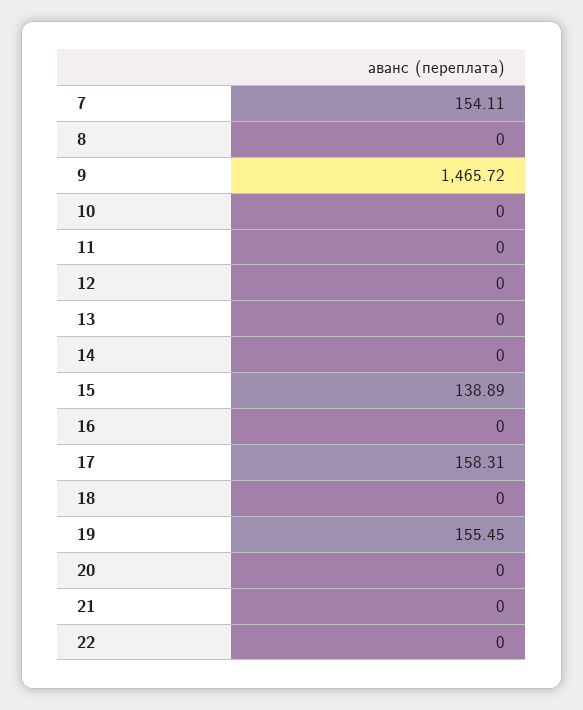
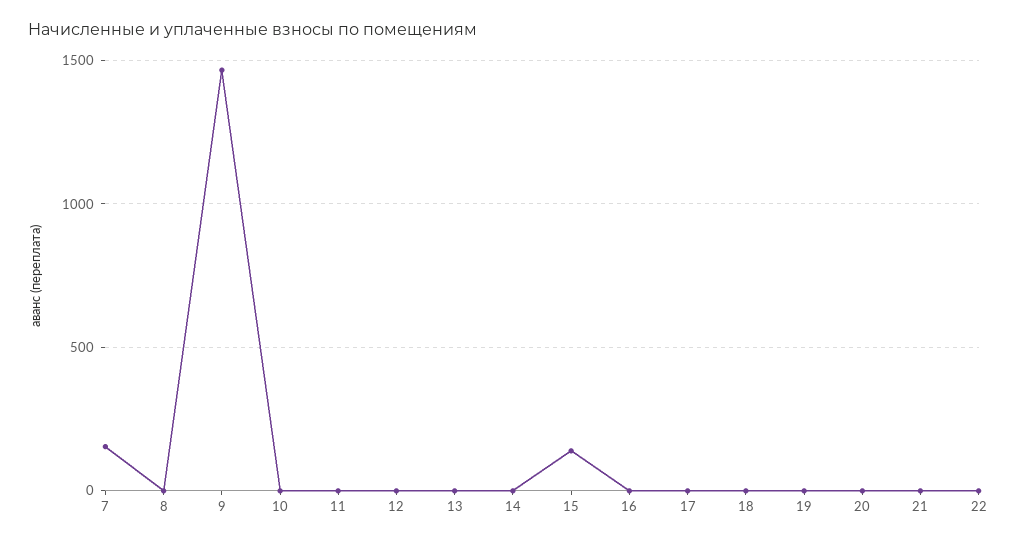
17: 158.31 -> 0
19: 155.45 -> 0

